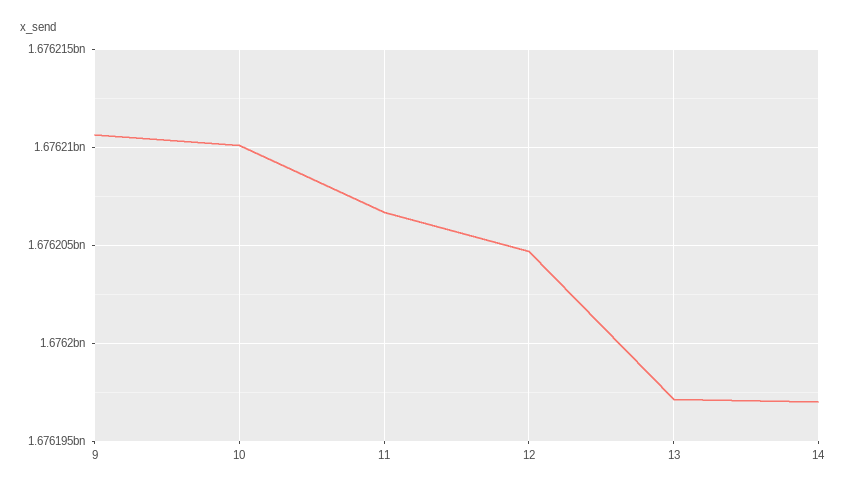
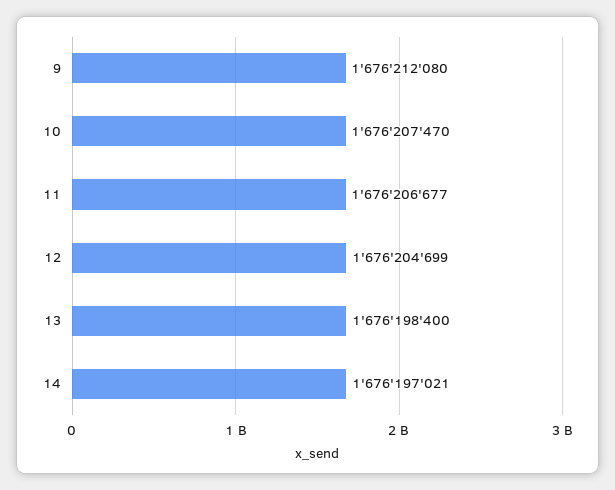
9: 1676210500 -> 1676212080
10: 1676210000 -> 1676207470
13: 1676197000 -> 1676198400

